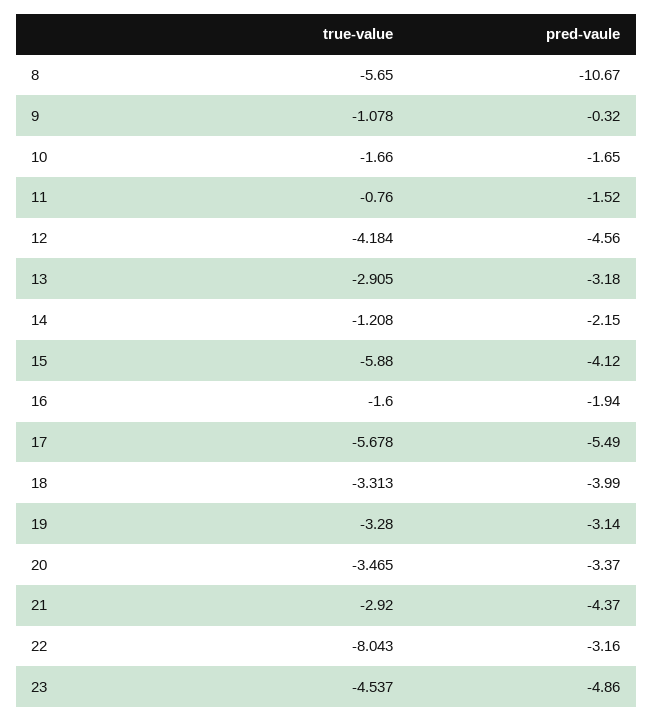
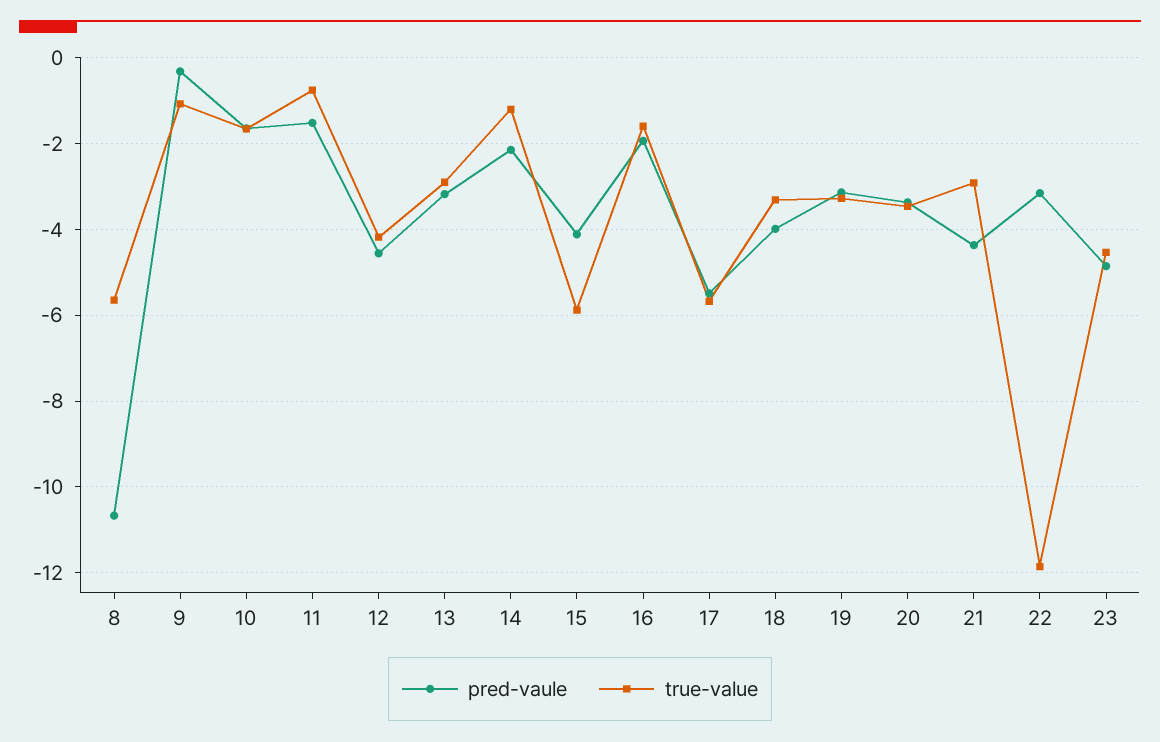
true-value, 22: -8.043 -> -11.8

